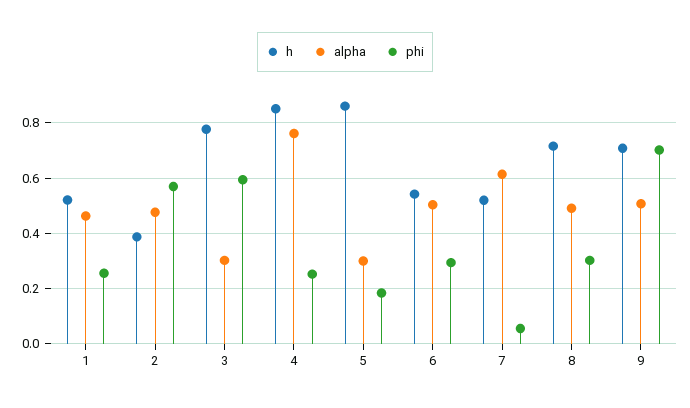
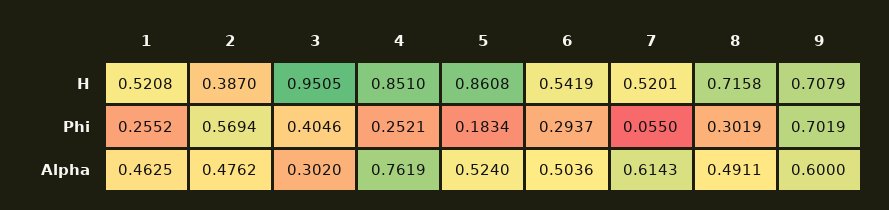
h, 3: 0.775 -> 0.9505
phi, 3: 0.6 -> 0.4046
alpha, 5: 0.3 -> 0.524
alpha, 9: 0.5 -> 0.6

